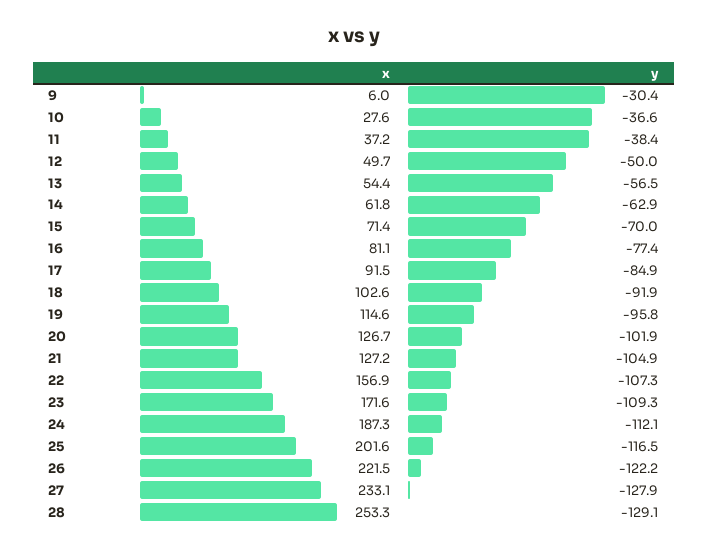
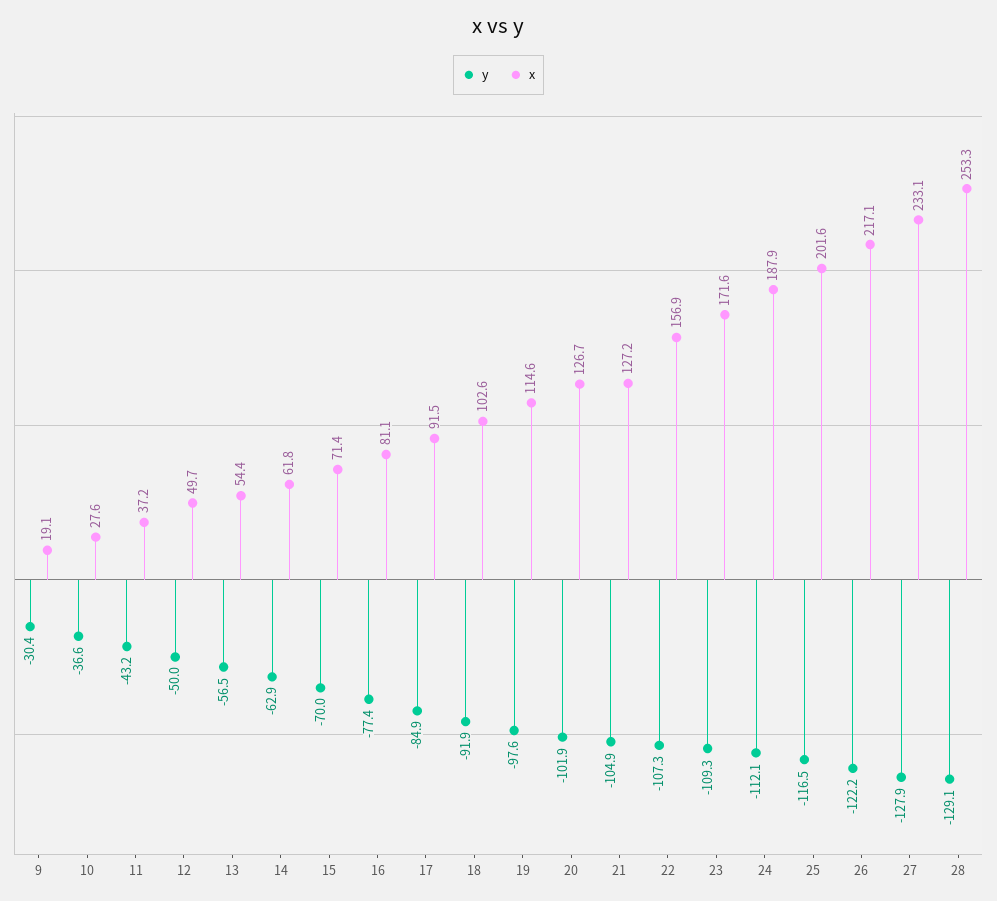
x, 9: 6 -> 19.1
y, 11: -38.4 -> -43.2
y, 19: -95.8 -> -97.6
x, 24: 187.3 -> 187.9
x, 26: 221.5 -> 217.1

